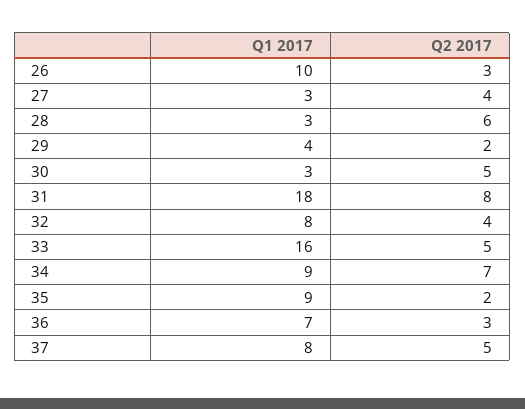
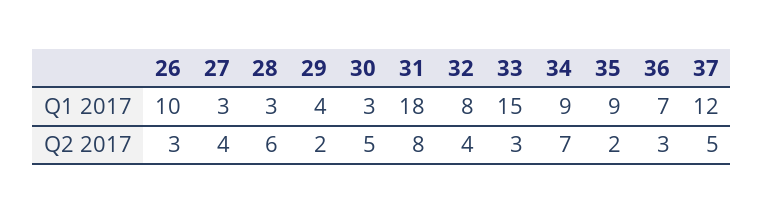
Q1 2017, 33: 16 -> 15
Q2 2017, 33: 5 -> 3
Q1 2017, 37: 8 -> 12

